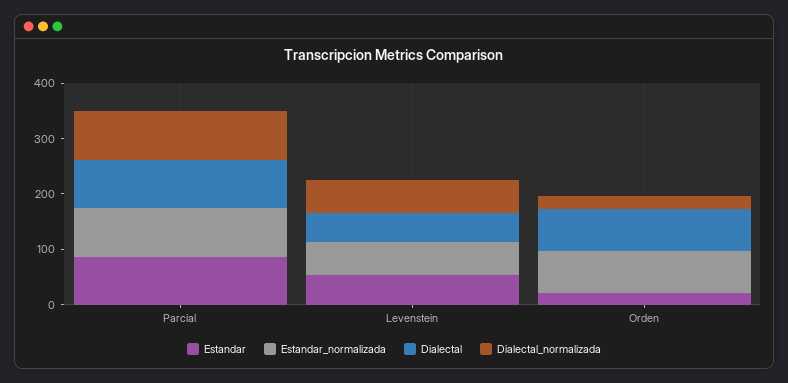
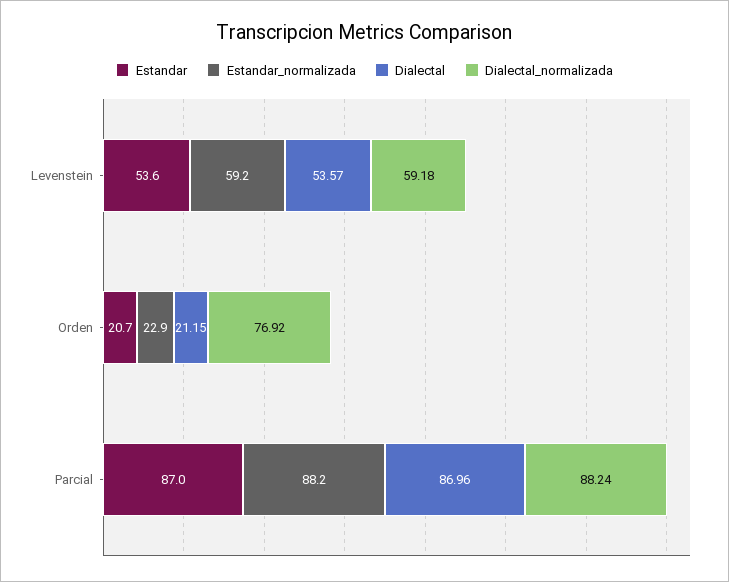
Estandar_normalizada, Orden: 80 -> 22.9
Dialectal, Orden: 80 -> 21.15
Dialectal_normalizada, Orden: 20 -> 76.92

